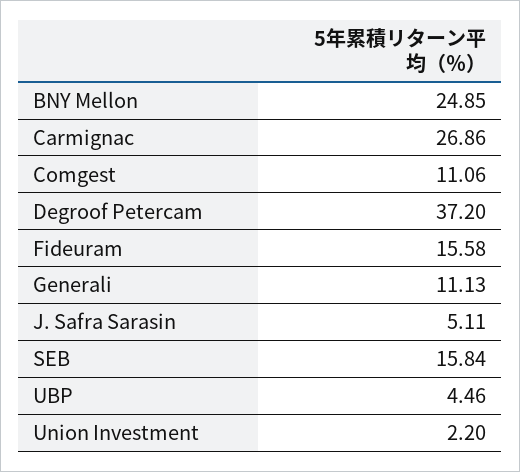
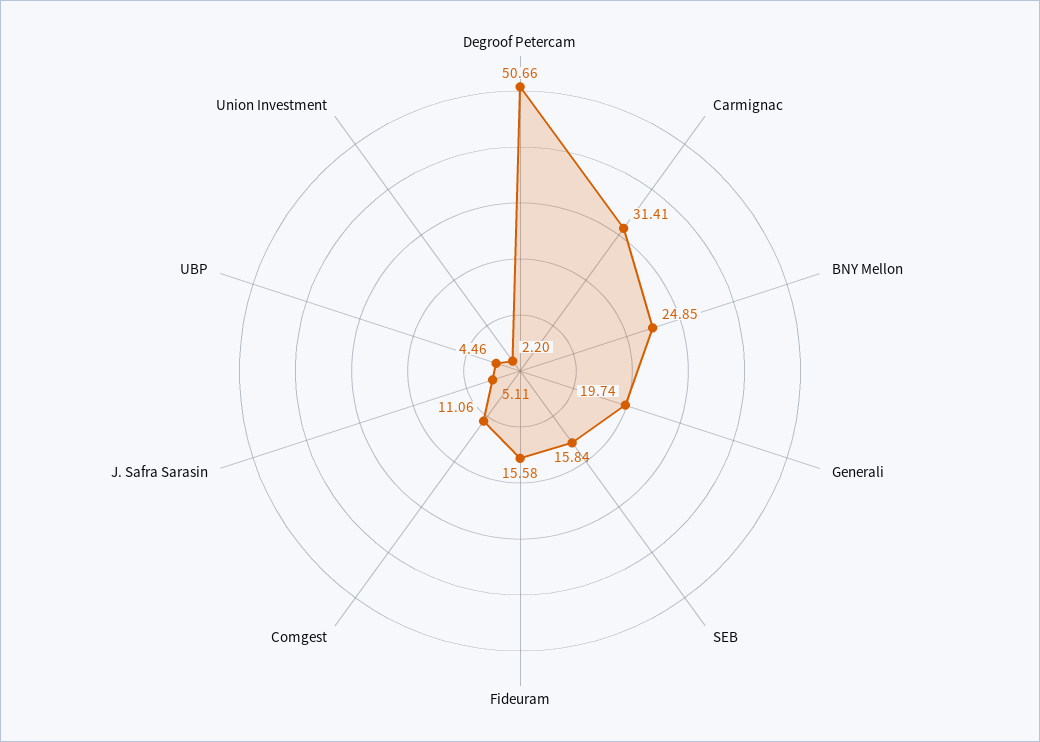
Carmignac: 26.86 -> 31.41
Degroof Petercam: 37.2 -> 50.66
Generali: 11.13 -> 19.74

